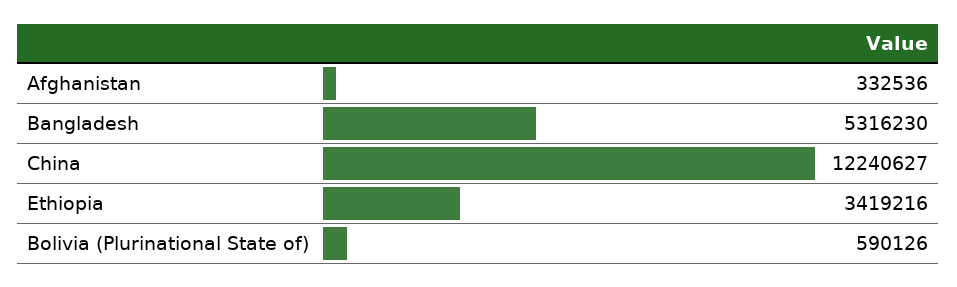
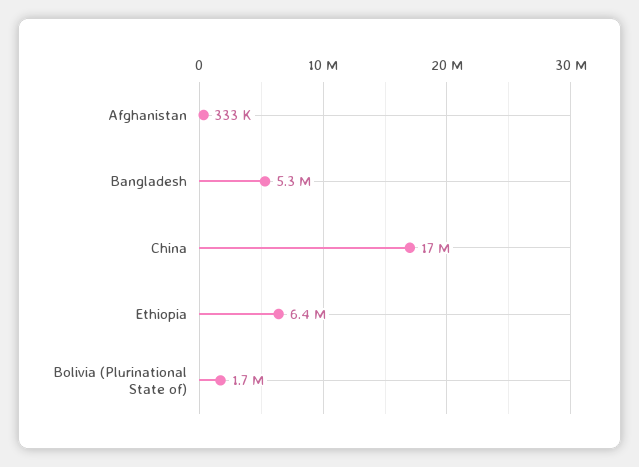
China: 12240627 -> 17000000
Ethiopia: 3419216 -> 6400000
Bolivia (Plurinational State of): 590126 -> 1700000

